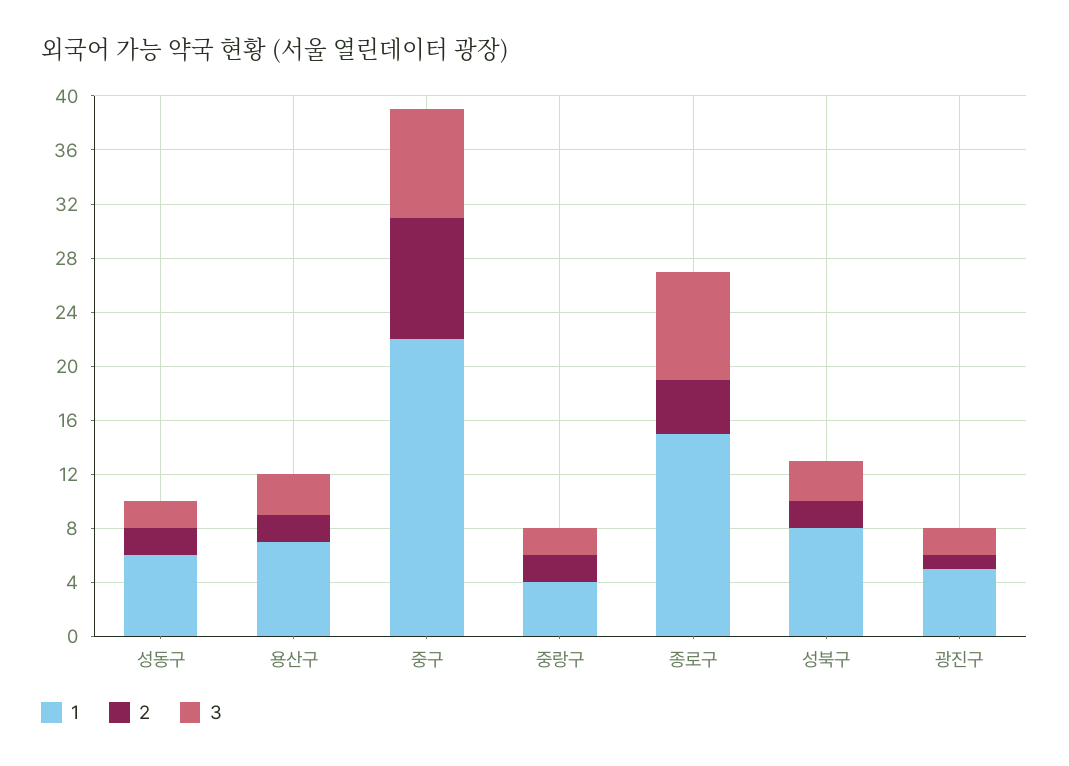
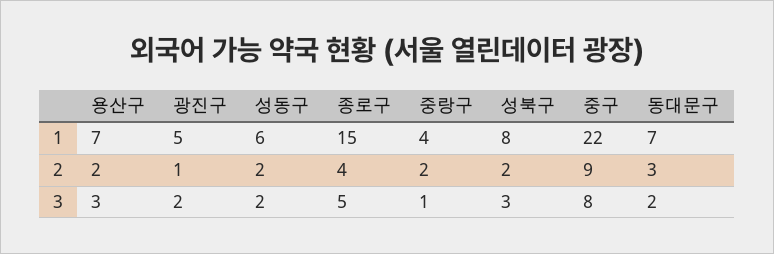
3, 중랑구: 2 -> 1
3, 종로구: 8 -> 5
1, 동대문구: none -> 7
2, 동대문구: none -> 3
3, 동대문구: none -> 2

